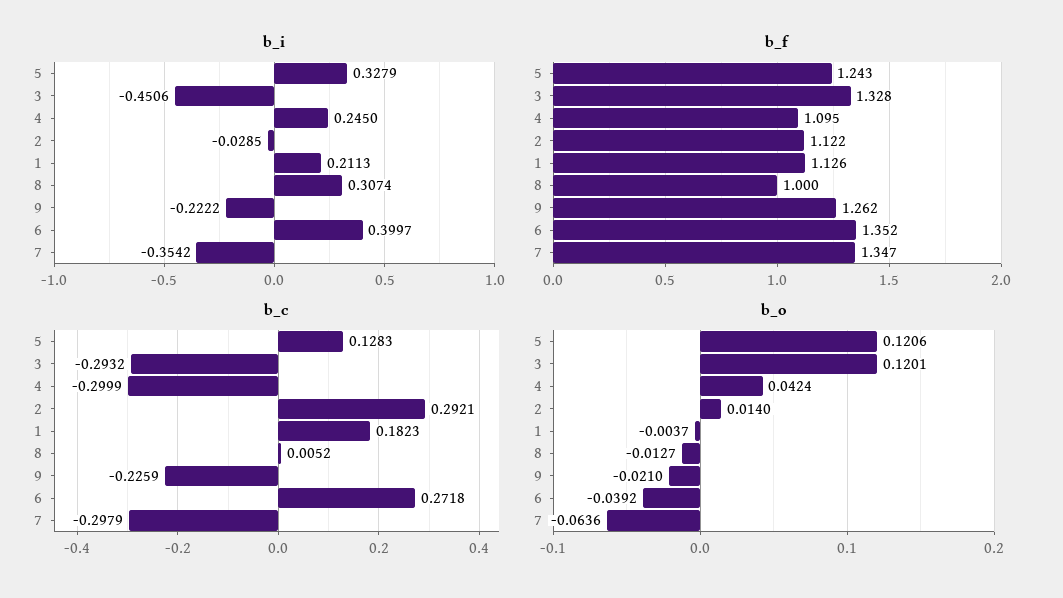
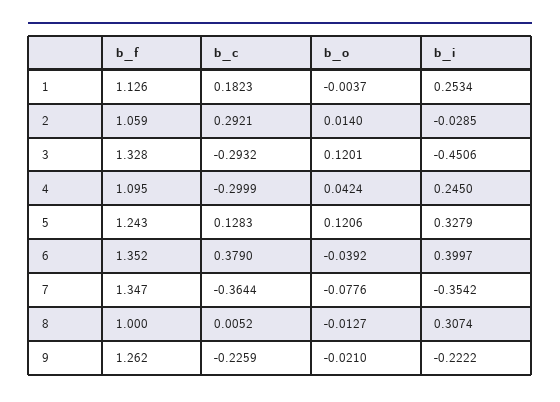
b_i, 1: 0.2113 -> 0.2534
b_f, 2: 1.122 -> 1.059
b_c, 6: 0.2718 -> 0.379
b_c, 7: -0.2979 -> -0.3644
b_o, 7: -0.0636 -> -0.0776

